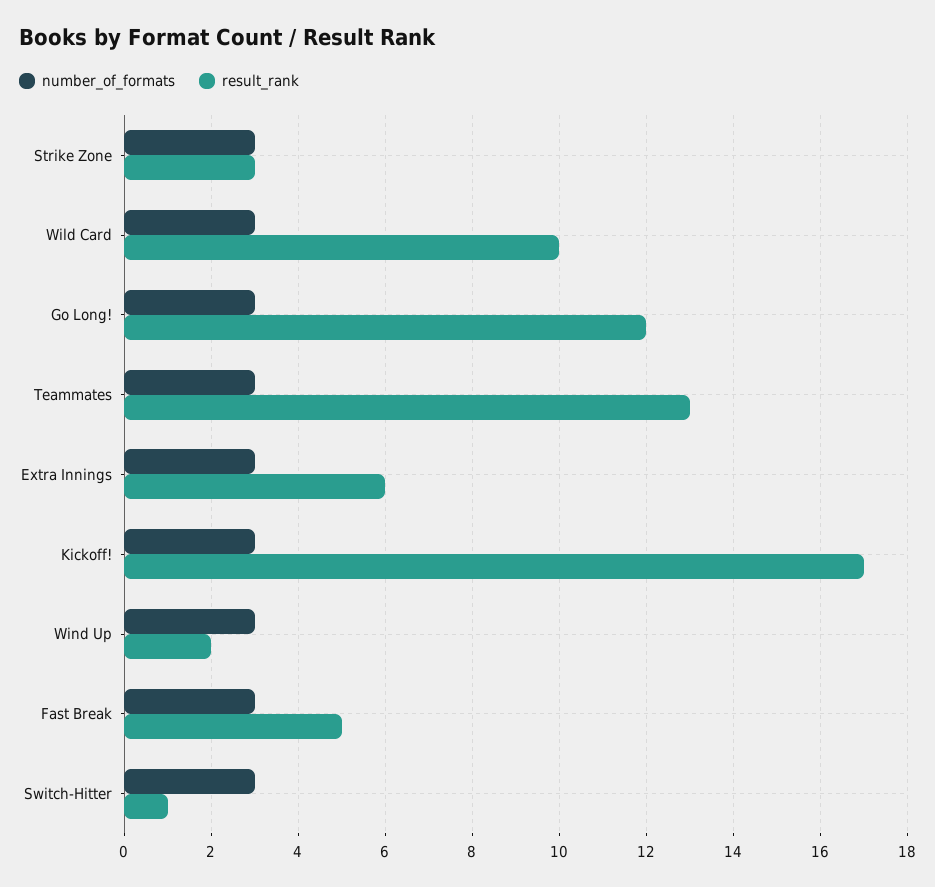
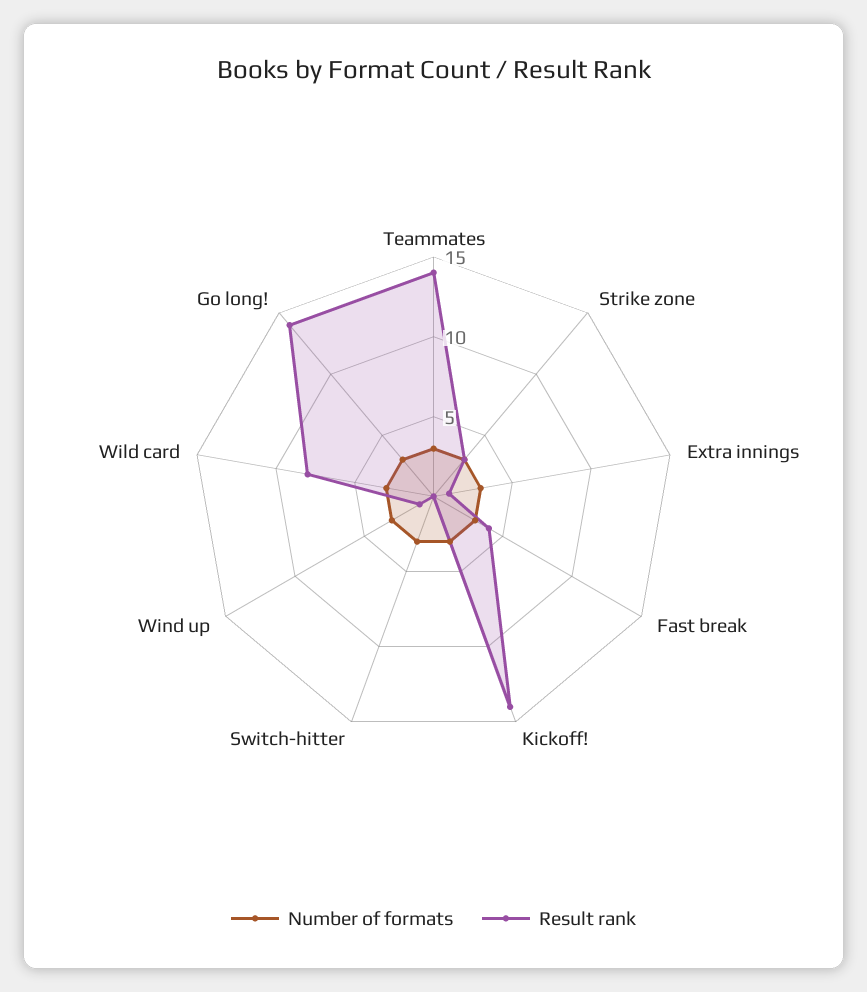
result_rank, Wild Card: 10 -> 8
result_rank, Go Long!: 12 -> 14
result_rank, Teammates: 13 -> 14
result_rank, Extra Innings: 6 -> 1
result_rank, Kickoff!: 17 -> 14
result_rank, Wind Up: 2 -> 1
result_rank, Fast Break: 5 -> 4
result_rank, Switch-Hitter: 1 -> 0

